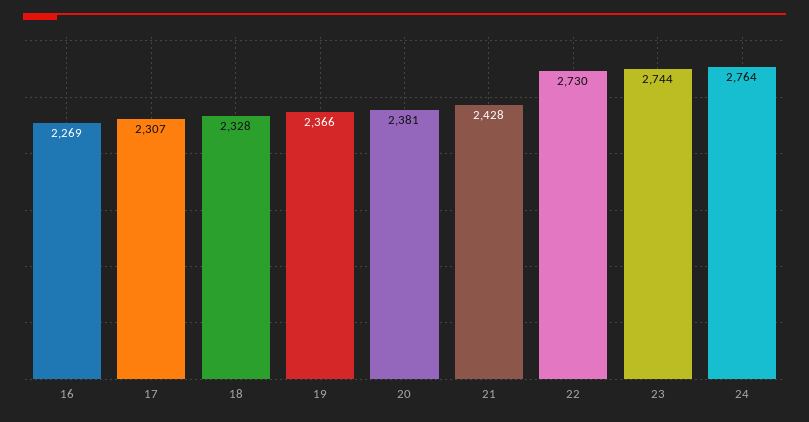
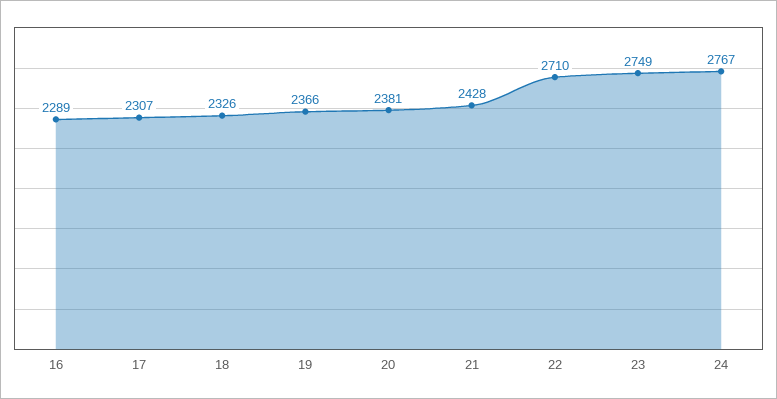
16: 2269 -> 2289
18: 2328 -> 2326
22: 2730 -> 2710
23: 2744 -> 2749
24: 2764 -> 2767

